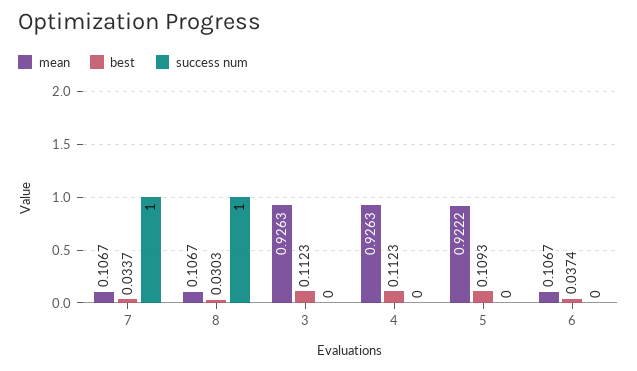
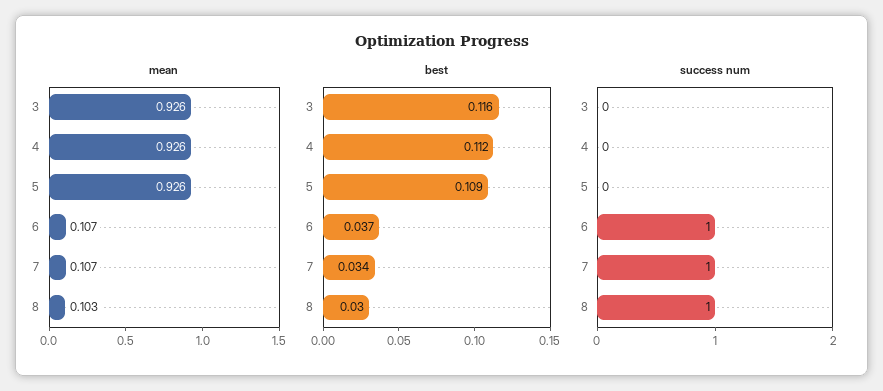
mean, 8: 0.1067 -> 0.103
best, 3: 0.1123 -> 0.116
mean, 5: 0.9222 -> 0.926
success num, 6: 0 -> 1

